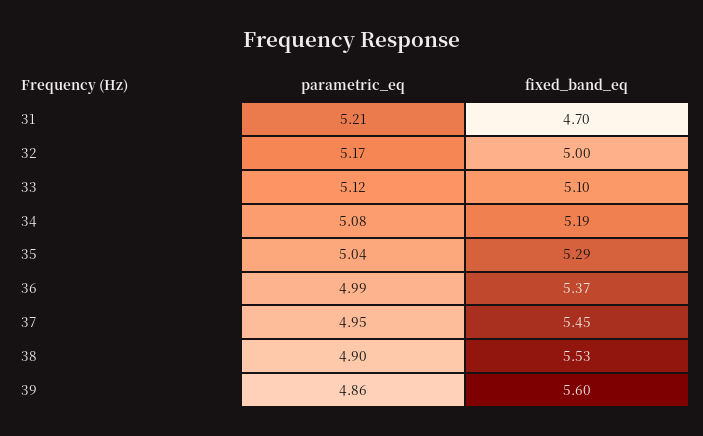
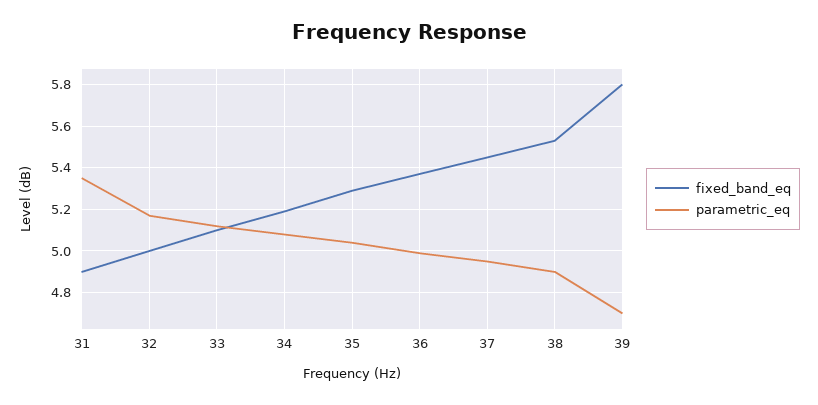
parametric_eq, 31: 5.21 -> 5.35
fixed_band_eq, 31: 4.7 -> 4.9
parametric_eq, 39: 4.86 -> 4.7
fixed_band_eq, 39: 5.6 -> 5.8

